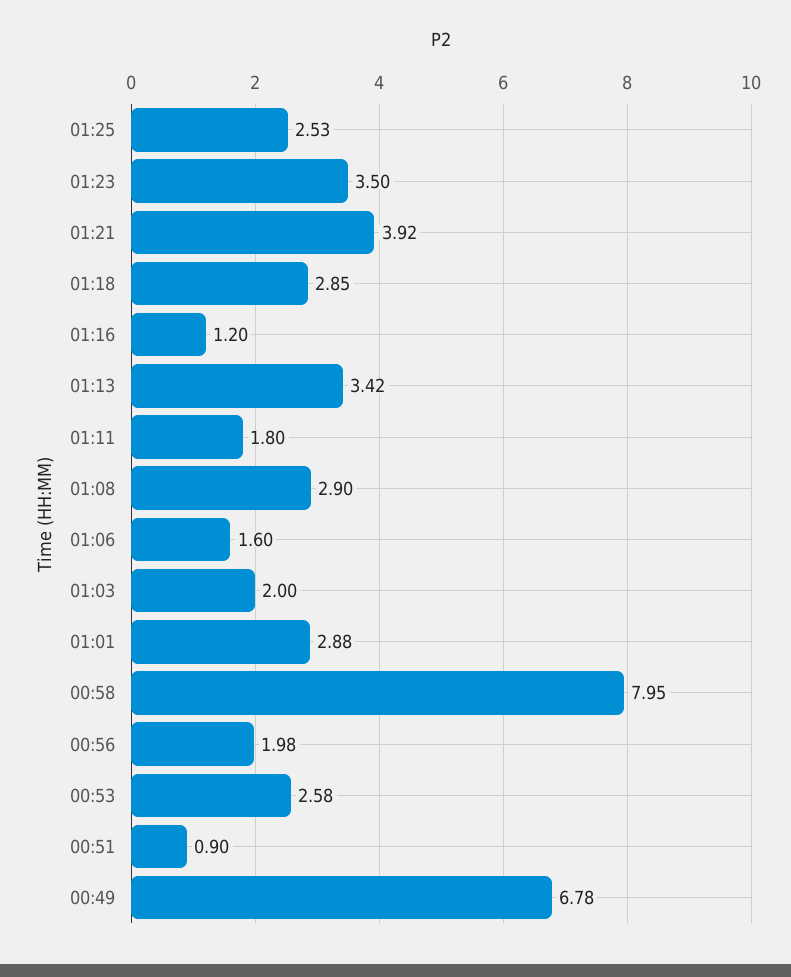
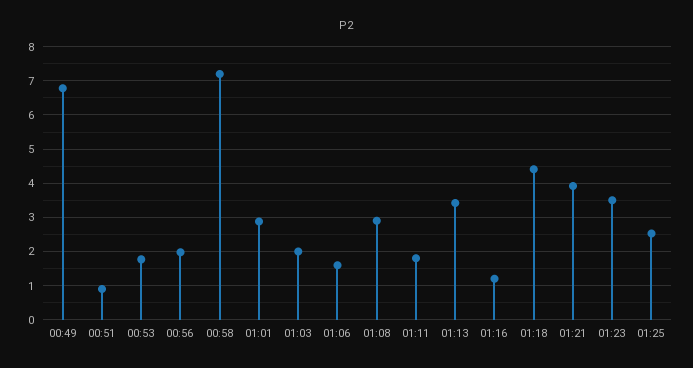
01:18: 2.85 -> 4.4
00:58: 7.95 -> 7.2
00:53: 2.58 -> 1.8

